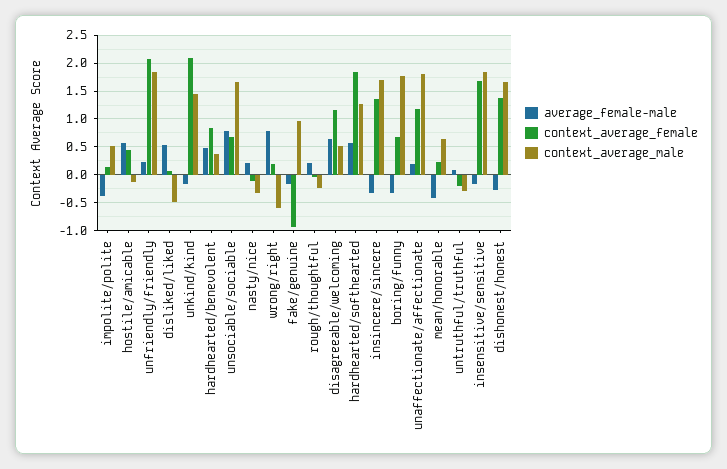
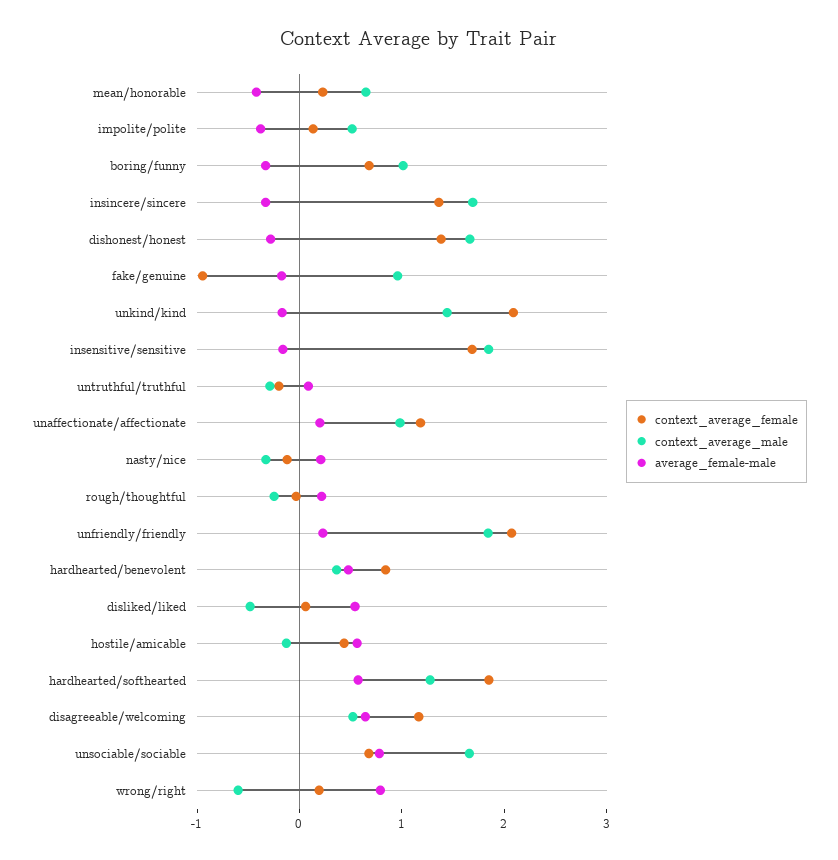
context_average_male, boring/funny: 1.75 -> 1
context_average_male, unaffectionate/affectionate: 1.75 -> 1

